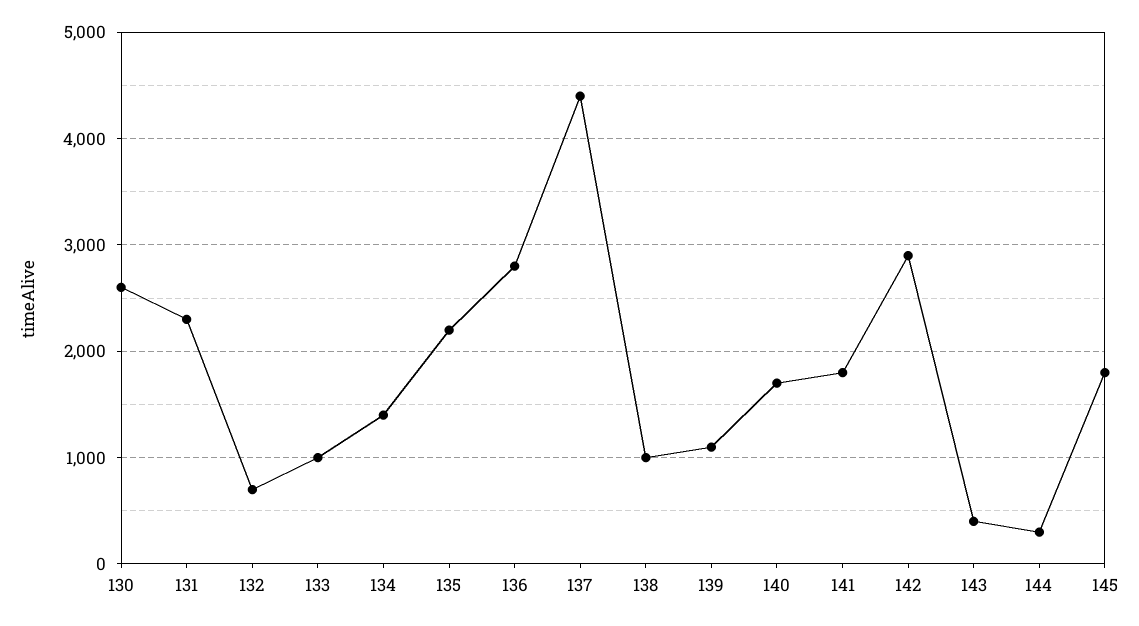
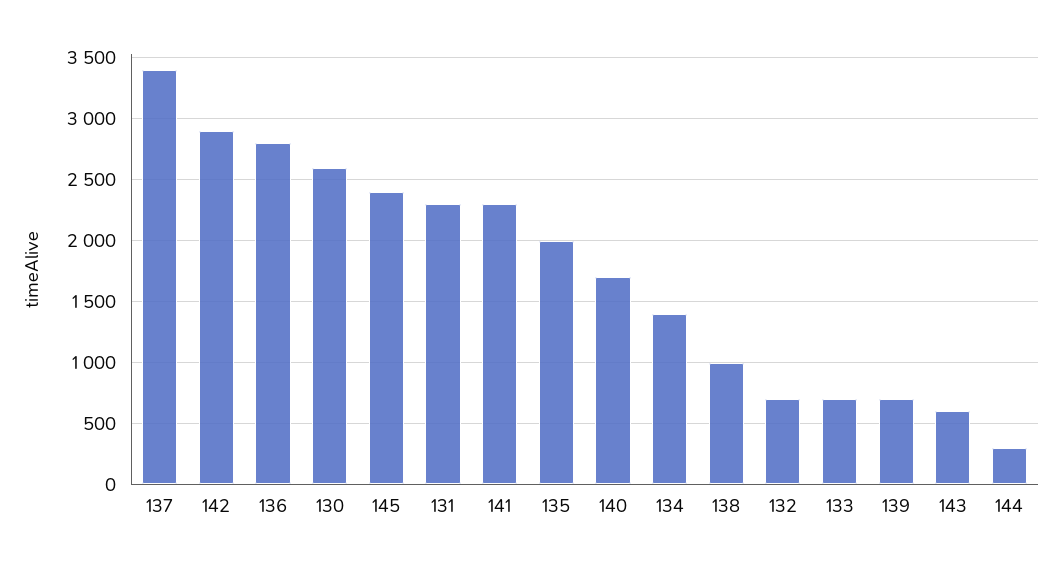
133: 1000 -> 700
135: 2200 -> 2000
137: 4400 -> 3400
139: 1100 -> 700
141: 1800 -> 2300
143: 400 -> 600
145: 1800 -> 2400

